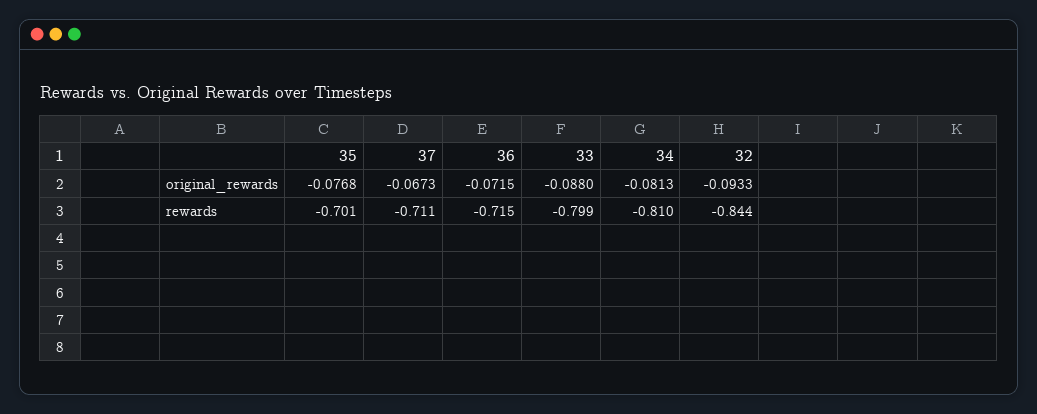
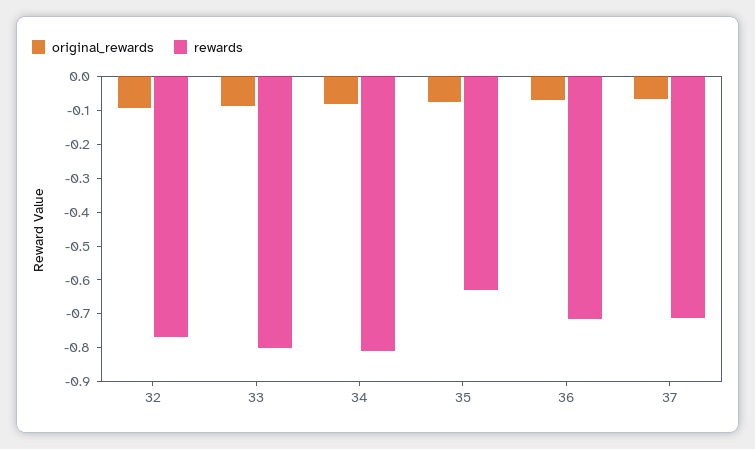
rewards, 35: -0.701 -> -0.625
rewards, 32: -0.844 -> -0.775

